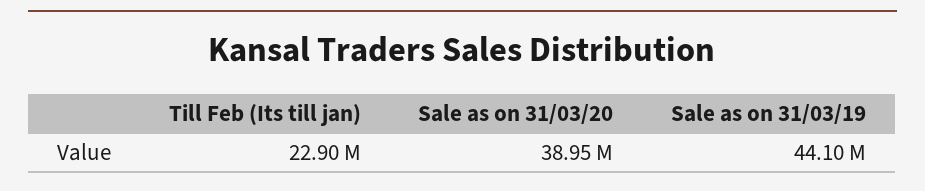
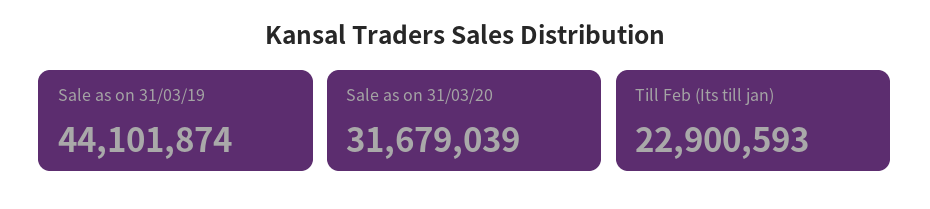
Sale as on 31/03/20: 38950000 -> 31679039

